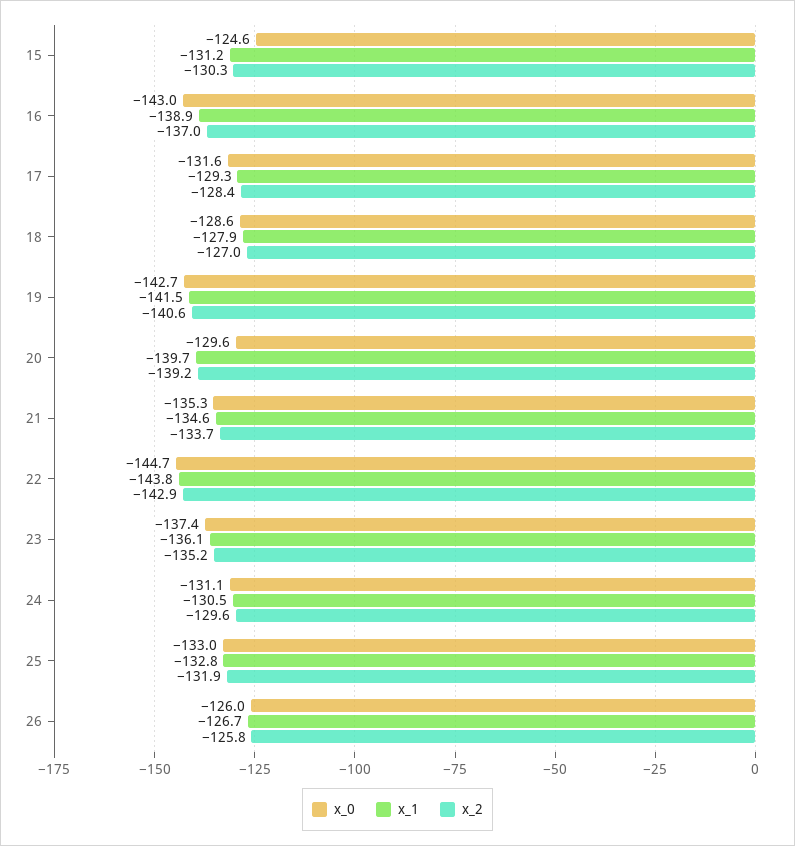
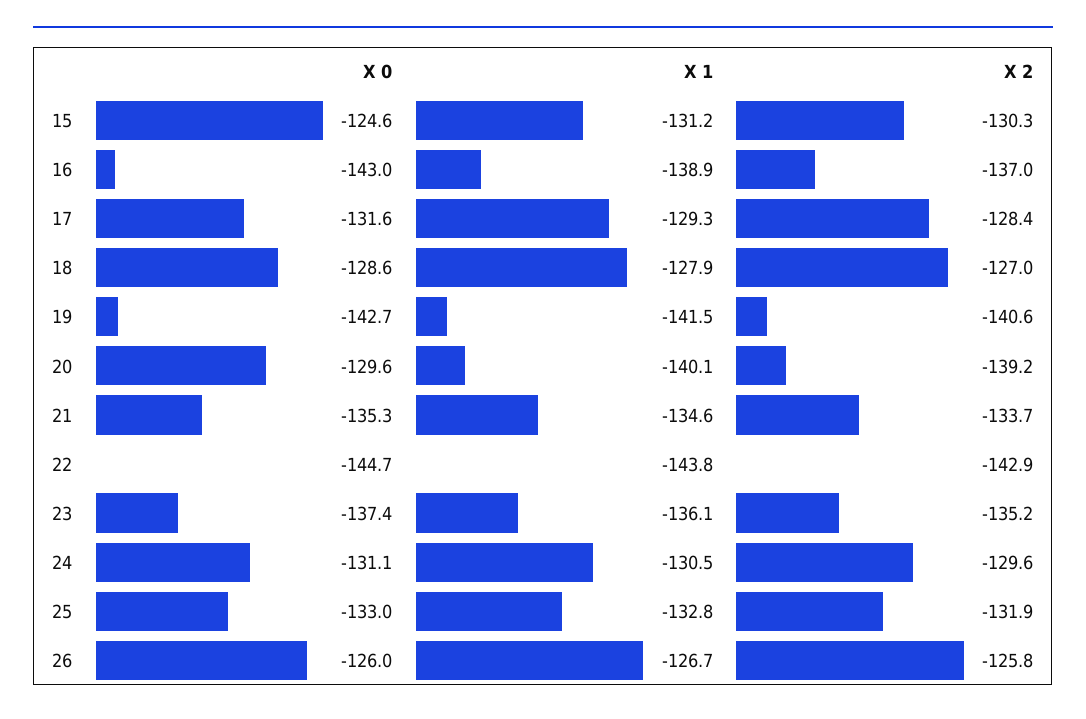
x_1, 20: -139.7 -> -140.1

